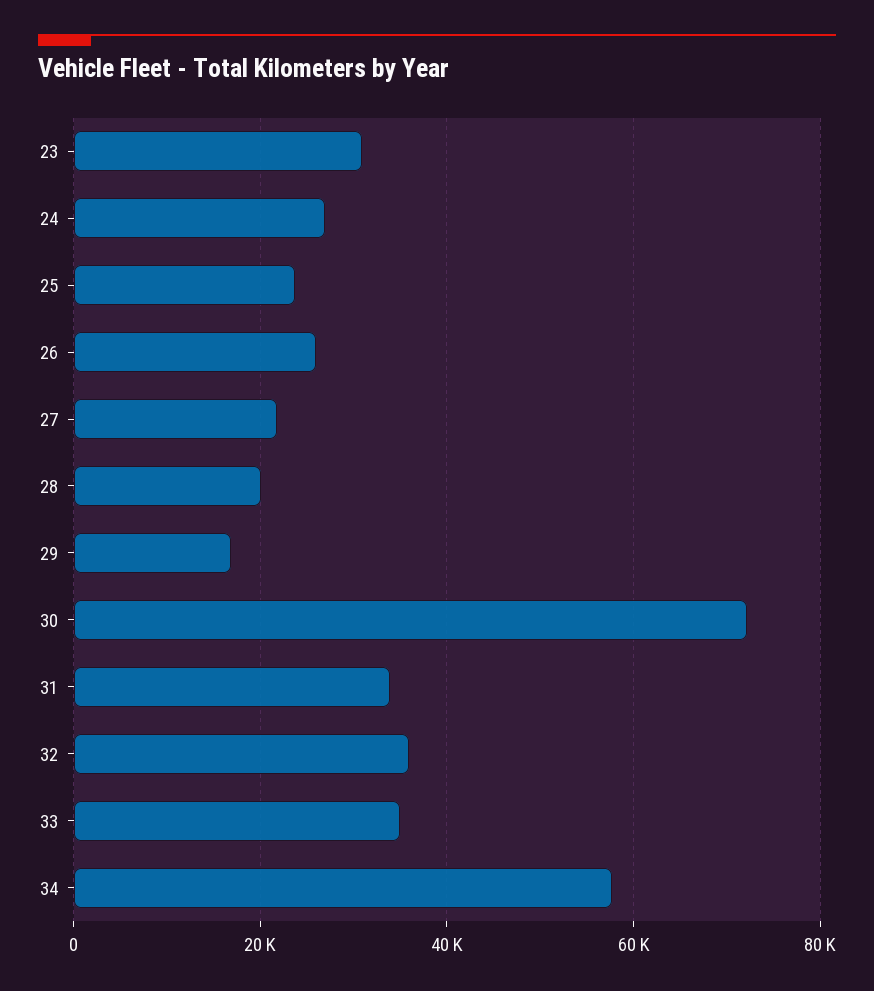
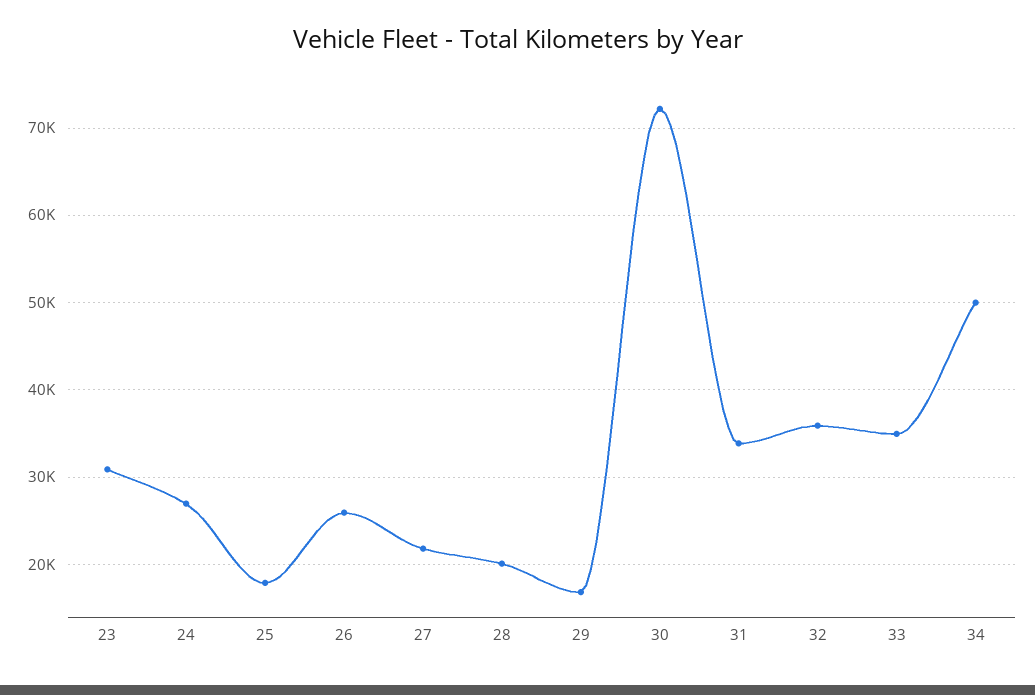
25: 24000 -> 18000
34: 58000 -> 50000

